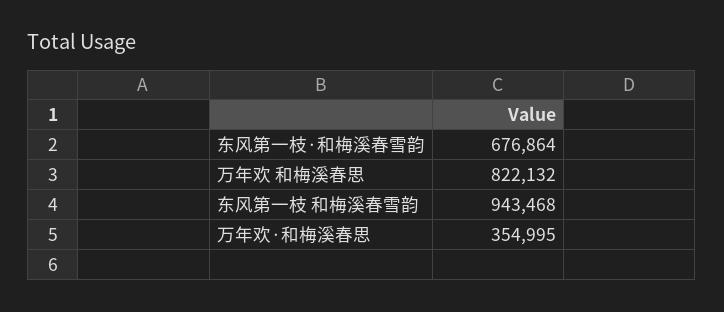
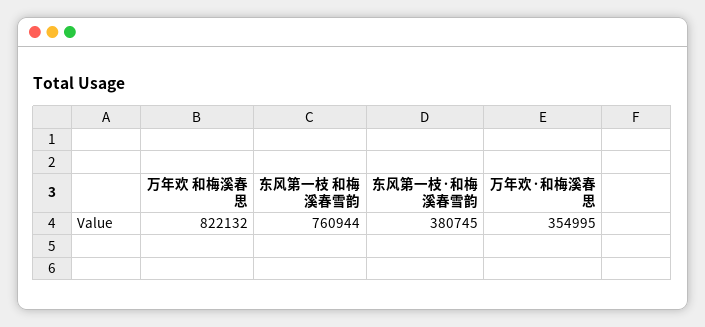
东风第一枝·和梅溪春雪韵: 676864 -> 380745
东风第一枝 和梅溪春雪韵: 943468 -> 760944

